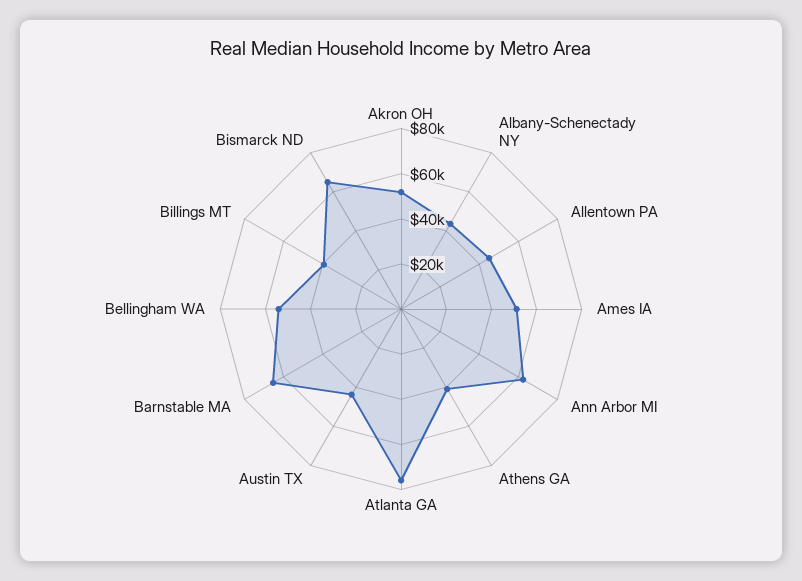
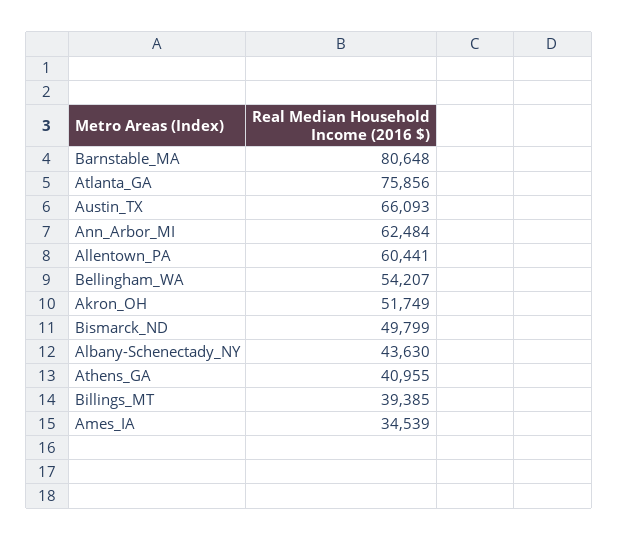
Allentown PA: 45000 -> 60441
Ames IA: 50000 -> 34539
Austin TX: 45000 -> 66093
Barnstable MA: 65000 -> 80648
Bismarck ND: 65000 -> 49799

